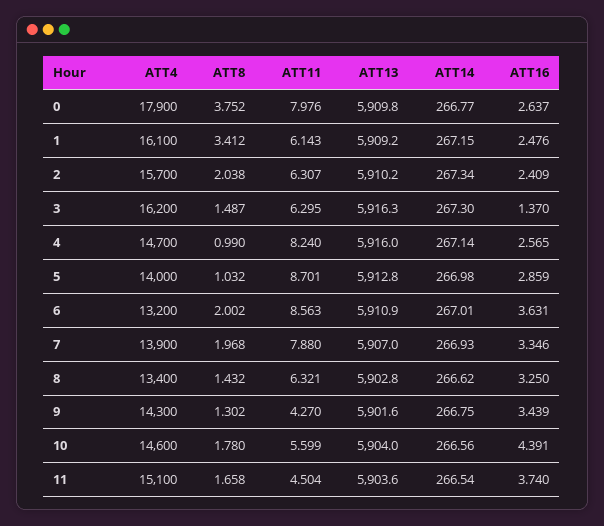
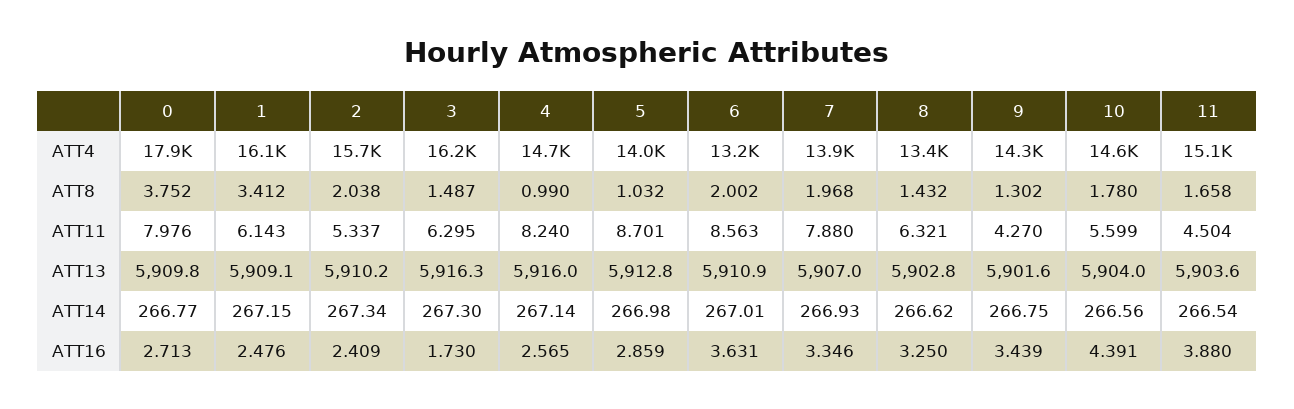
ATT16, 0: 2.637 -> 2.713
ATT13, 1: 5909.2 -> 5909.1
ATT11, 2: 6.307 -> 5.337
ATT16, 3: 1.37 -> 1.73
ATT16, 11: 3.74 -> 3.88

